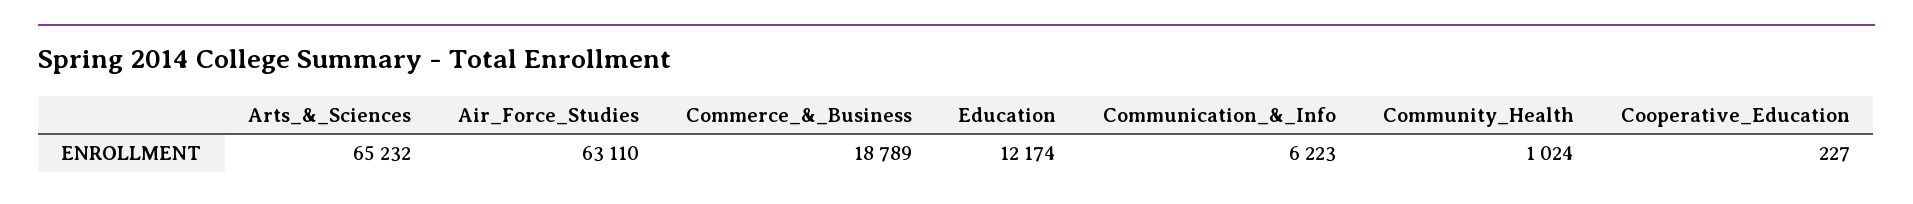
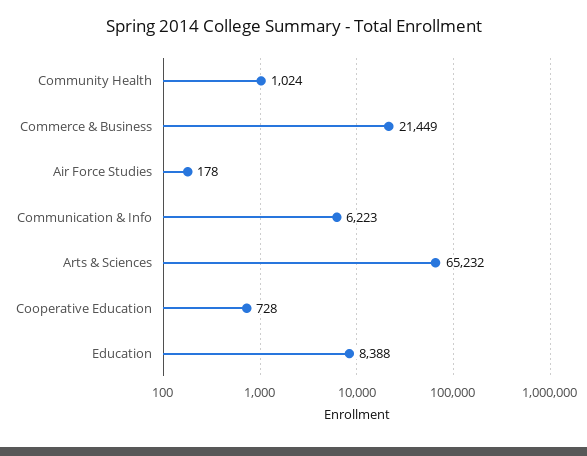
Air_Force_Studies: 63110 -> 178
Commerce_&_Business: 18789 -> 21449
Education: 12174 -> 8388
Cooperative_Education: 227 -> 728

